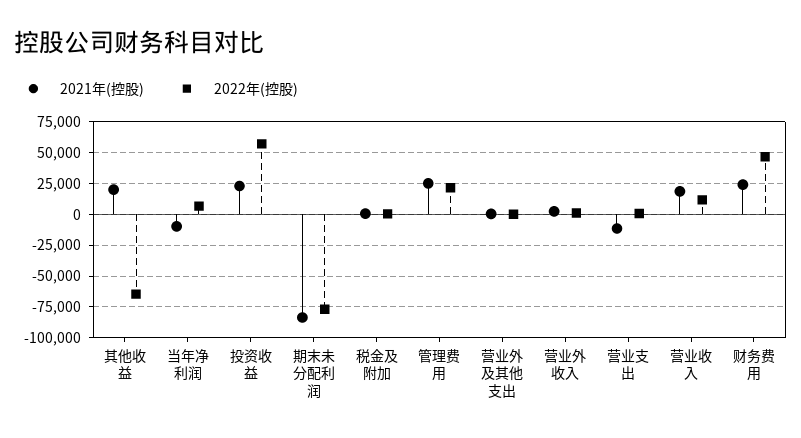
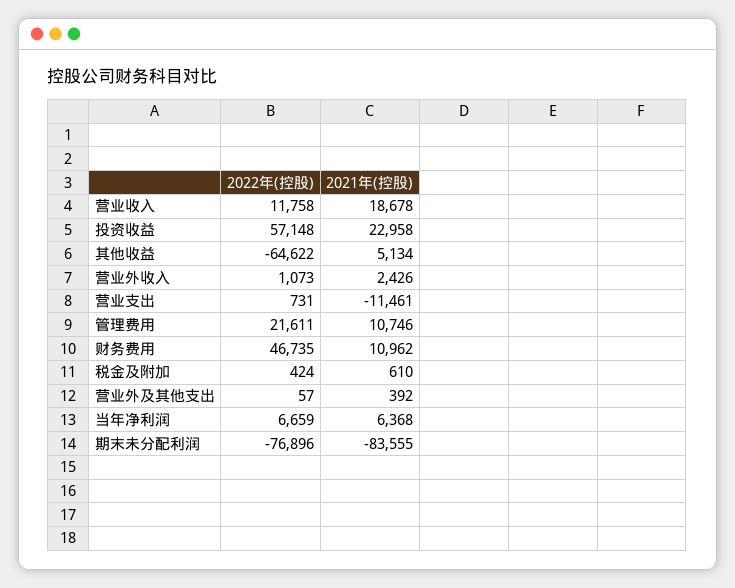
2021年(控股), 其他收益: 20000 -> 5134
2021年(控股), 当年净利润: -10000 -> 6368
2021年(控股), 管理费用: 25000 -> 10746
2021年(控股), 财务费用: 25000 -> 10962

